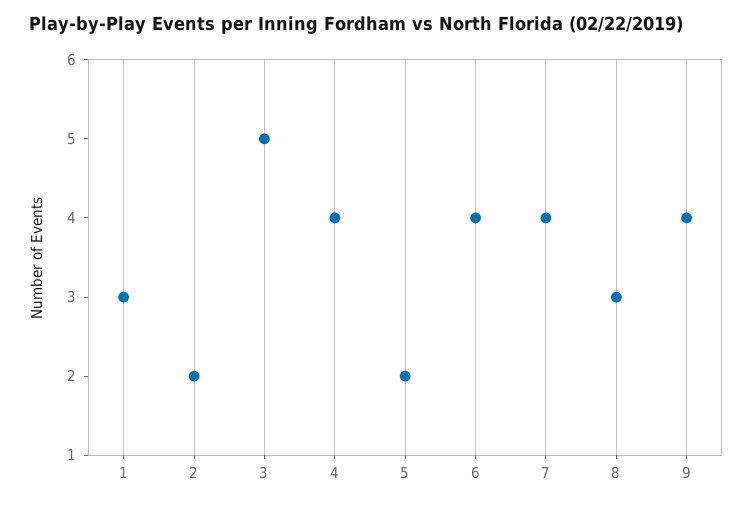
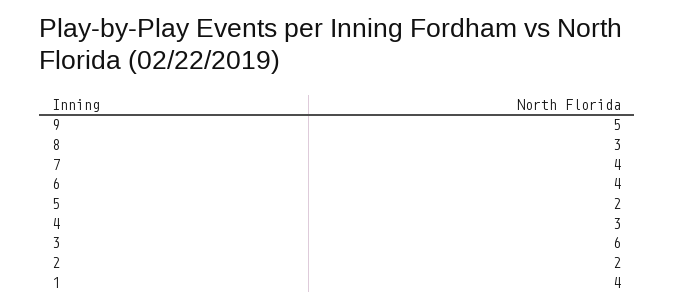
1: 3 -> 4
3: 5 -> 6
4: 4 -> 3
9: 4 -> 5

